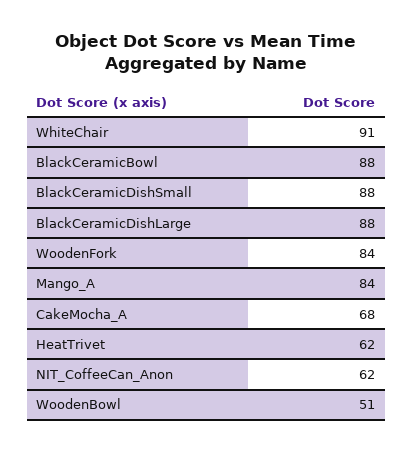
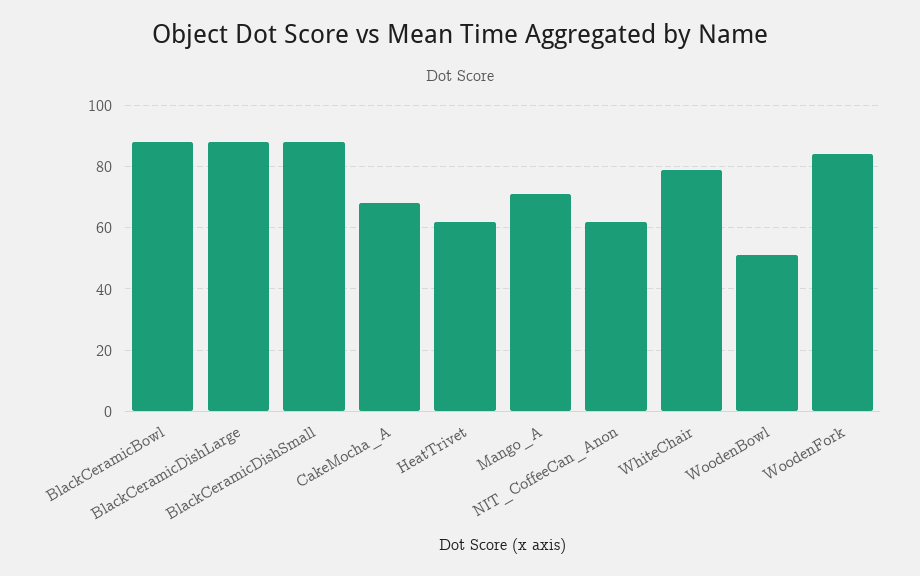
WhiteChair: 91 -> 80
Mango_A: 84 -> 70

